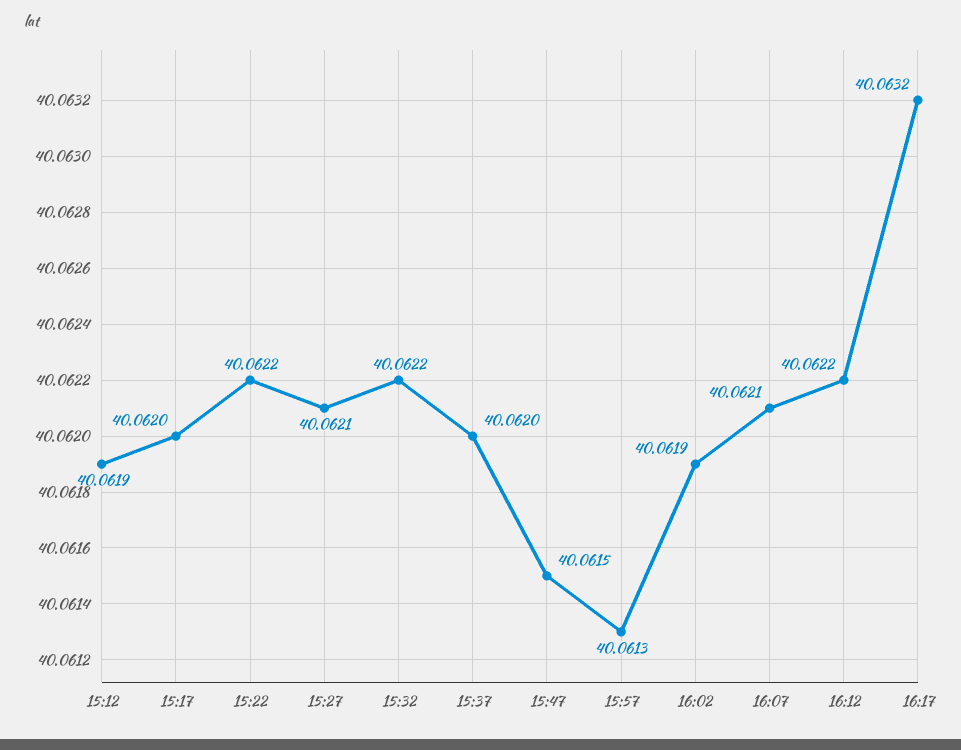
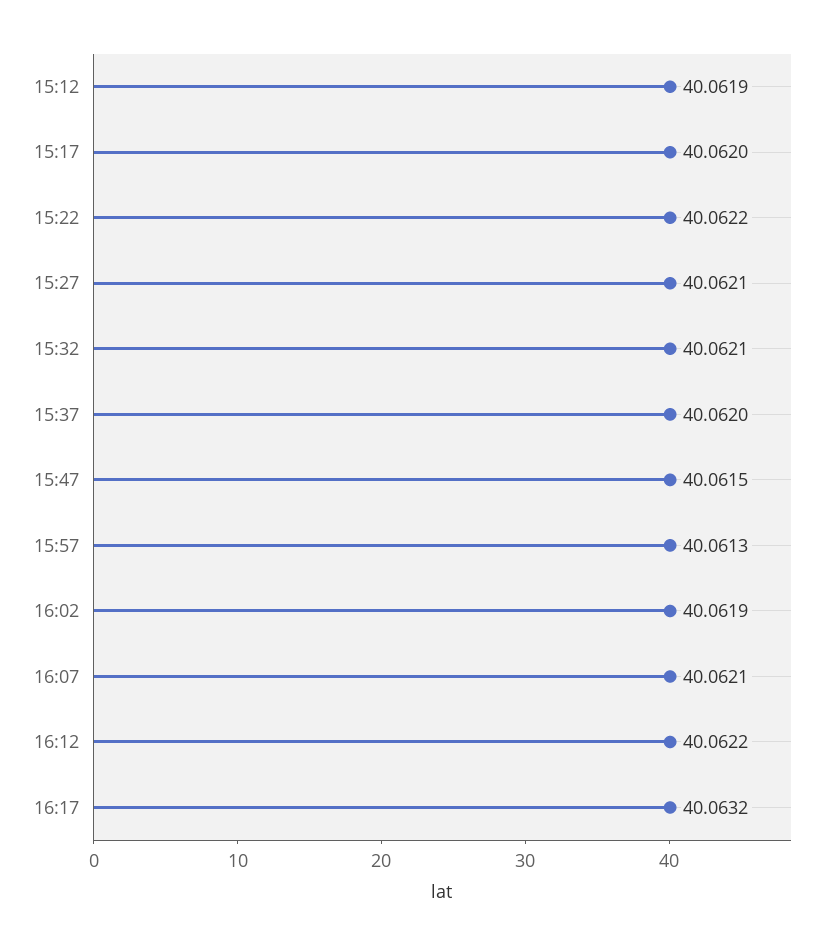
15:32: 40.0622 -> 40.0621

